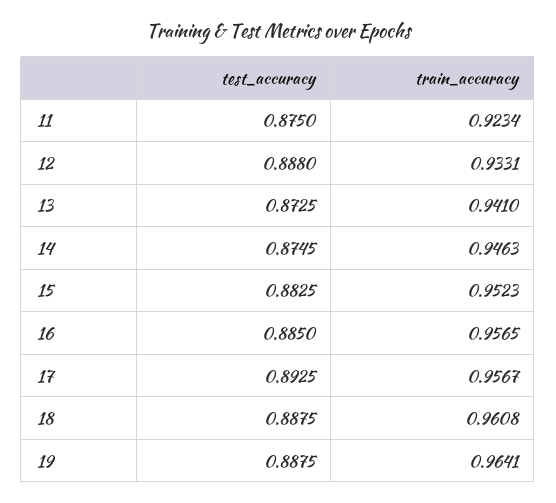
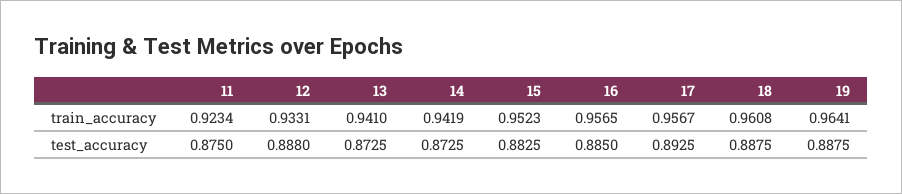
test_accuracy, 14: 0.8745 -> 0.8725
train_accuracy, 14: 0.9463 -> 0.9419

